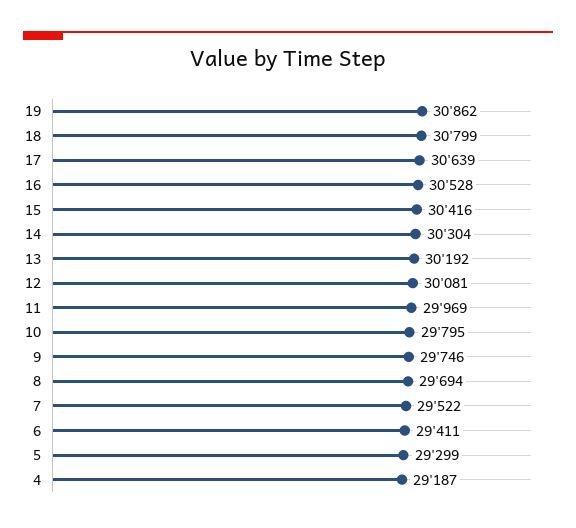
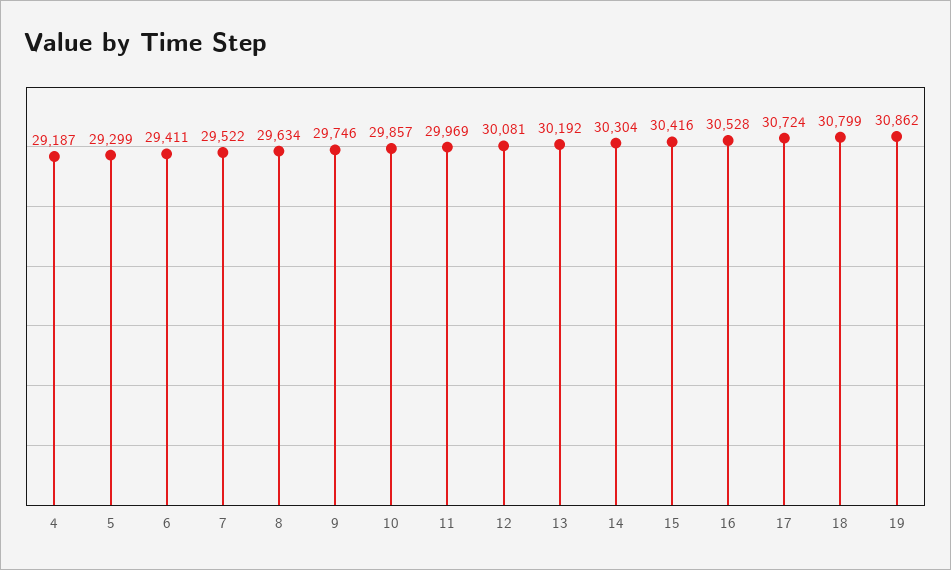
17: 30639 -> 30724
10: 29795 -> 29857
8: 29694 -> 29634

